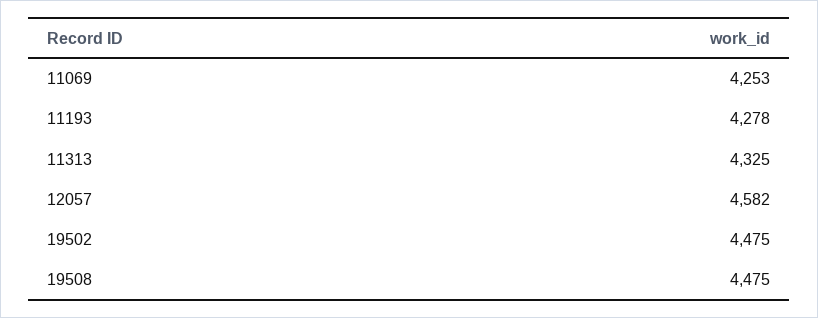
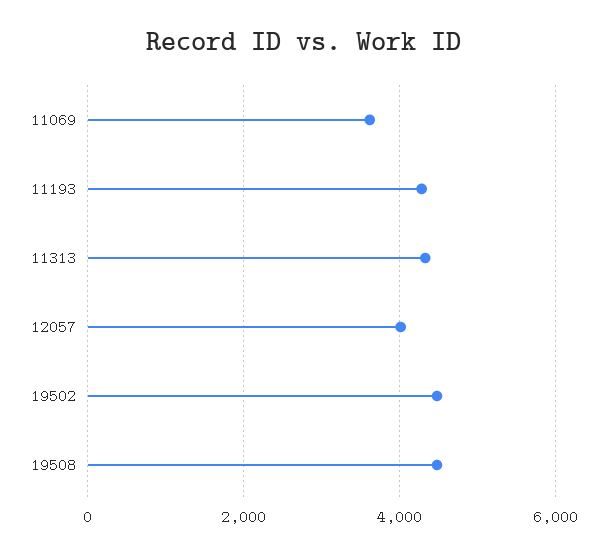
11069: 4253 -> 3600
12057: 4582 -> 4000

